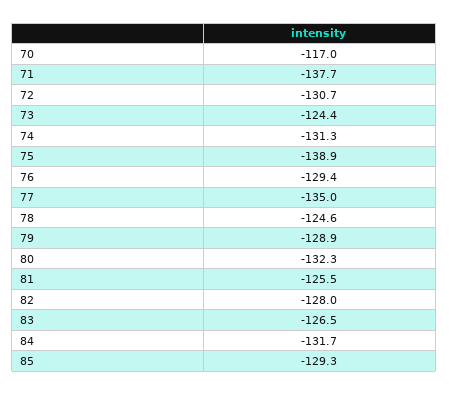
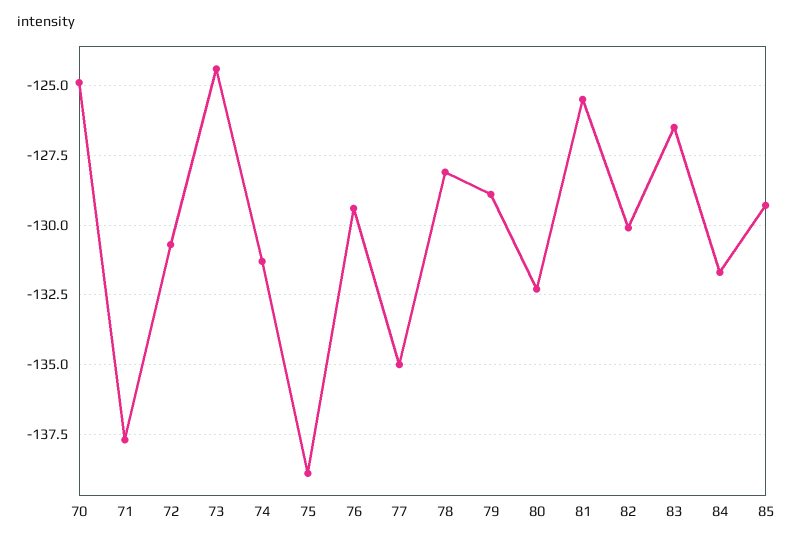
70: -117 -> -125
78: -124.6 -> -128
82: -128 -> -130

